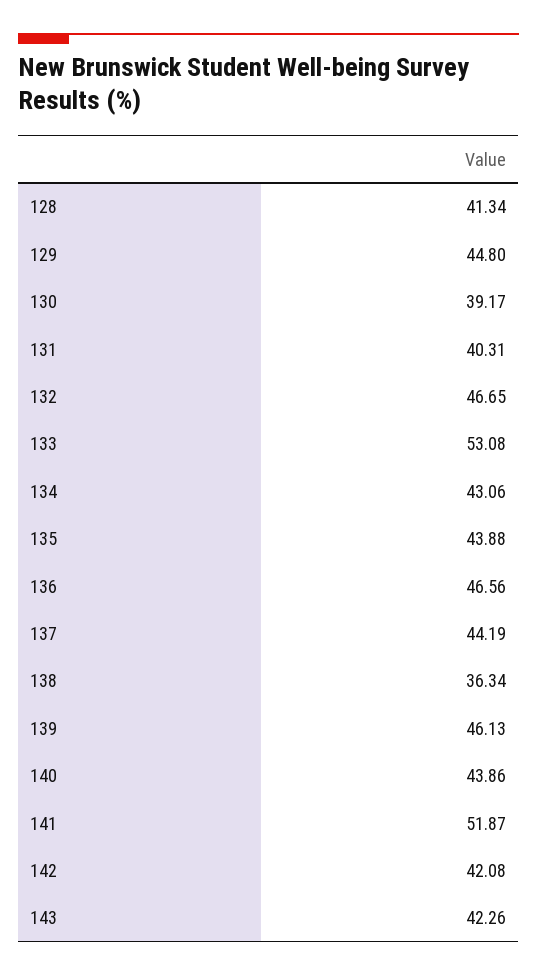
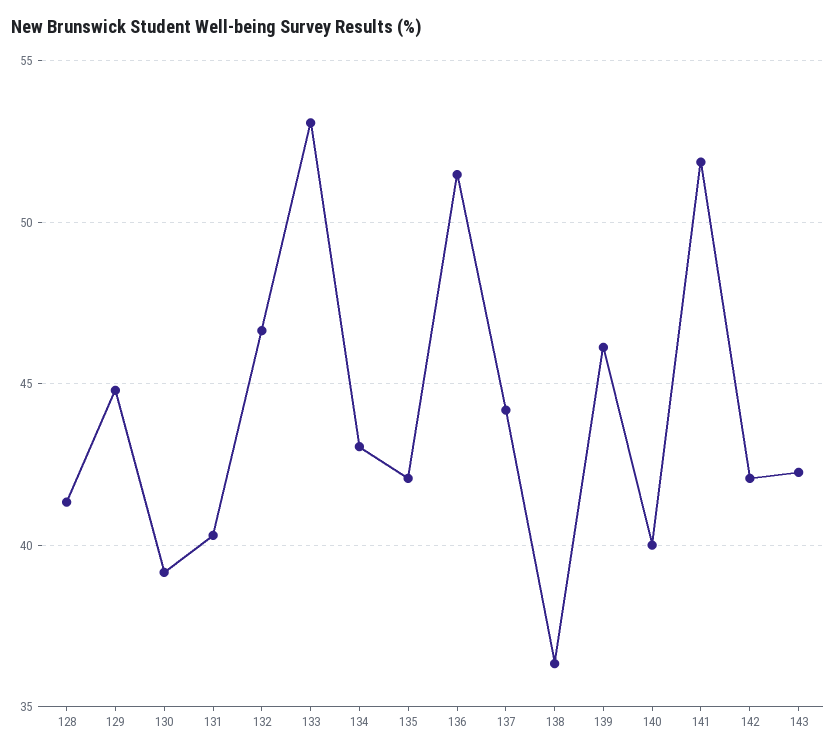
135: 43.88 -> 42
136: 46.56 -> 51.5
140: 43.86 -> 40

